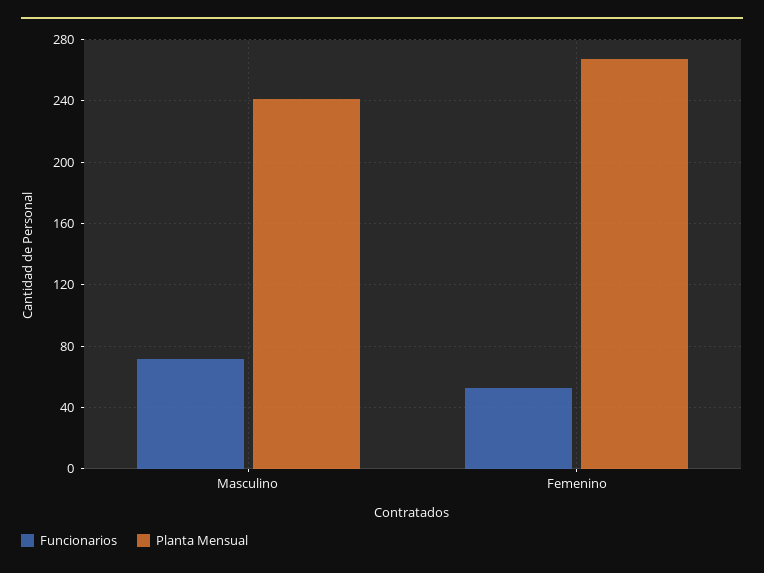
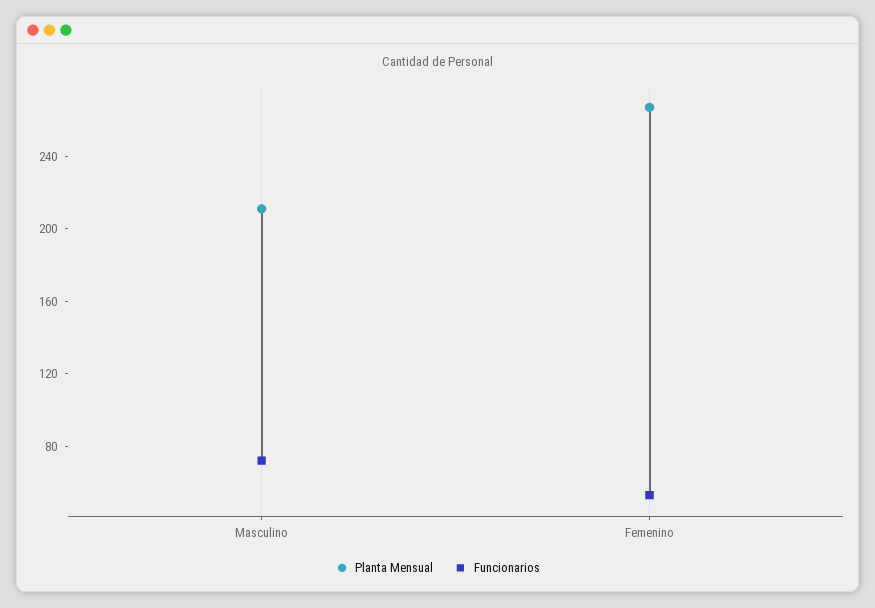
Planta Mensual, Masculino: 240 -> 210

